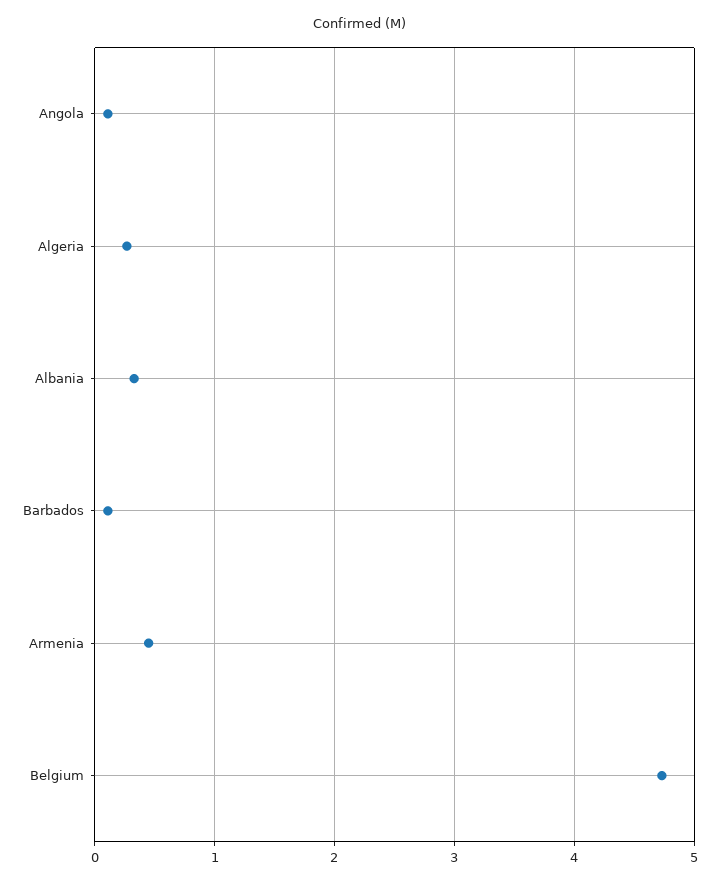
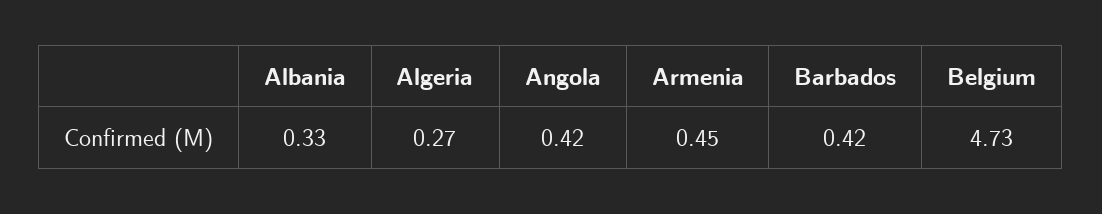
Angola: 0.1 -> 0.42
Barbados: 0.1 -> 0.42

